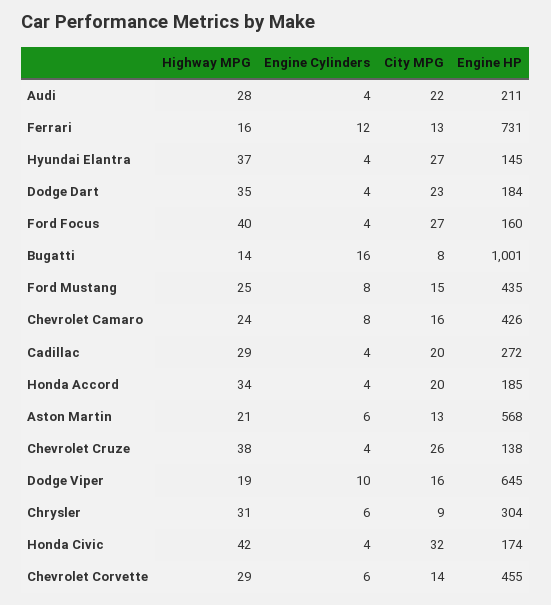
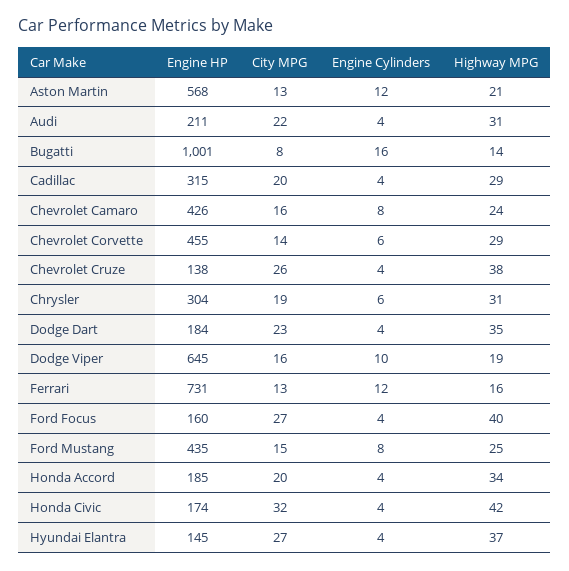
Highway MPG, Audi: 28 -> 31
Engine HP, Cadillac: 272 -> 315
Engine Cylinders, Aston Martin: 6 -> 12
City MPG, Chrysler: 9 -> 19

